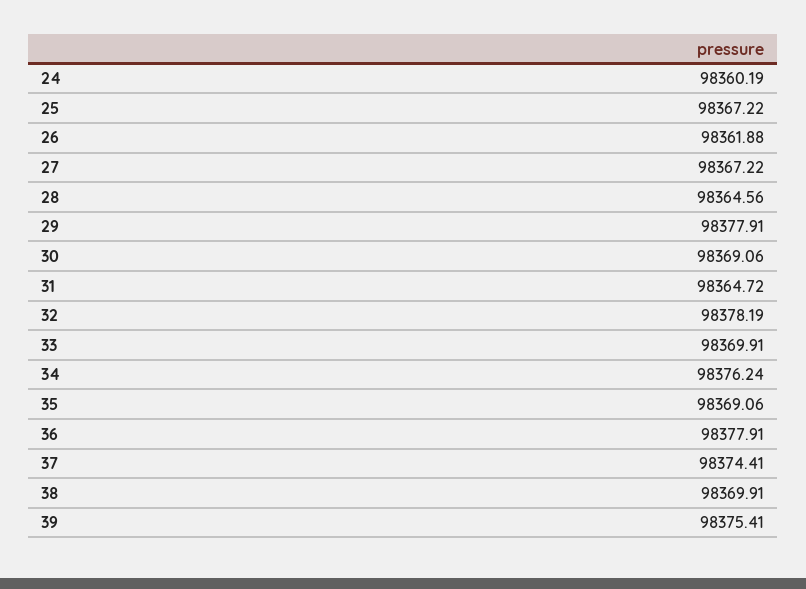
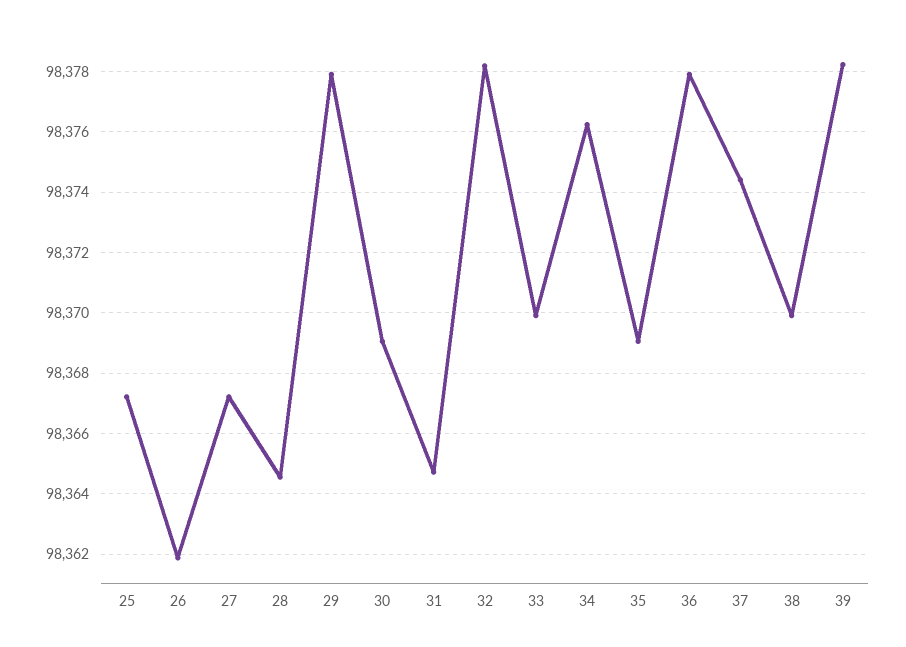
24: 98360.19 -> none
39: 98375.41 -> 98378.2

